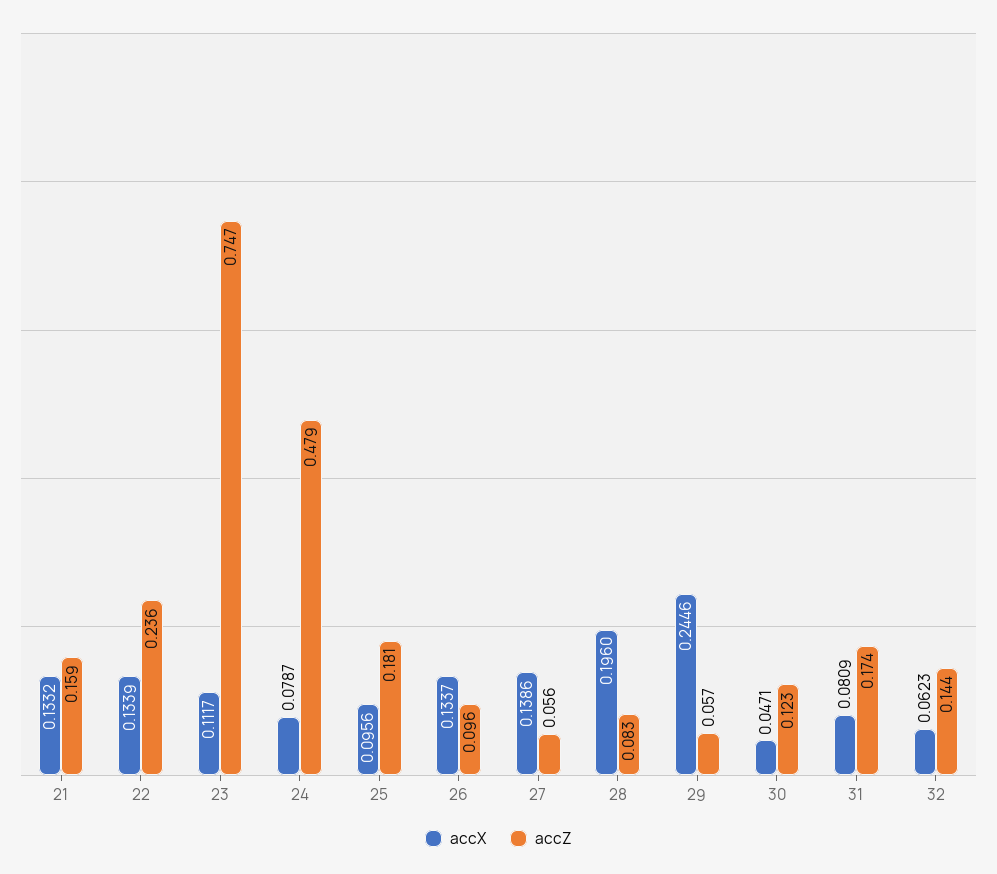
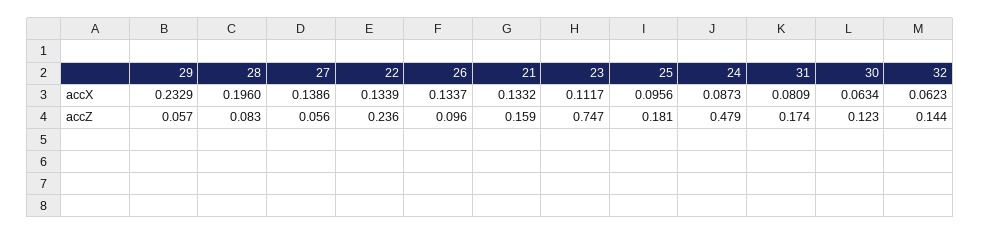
accX, 24: 0.0787 -> 0.0873
accX, 29: 0.2446 -> 0.2329
accX, 30: 0.0471 -> 0.0634

